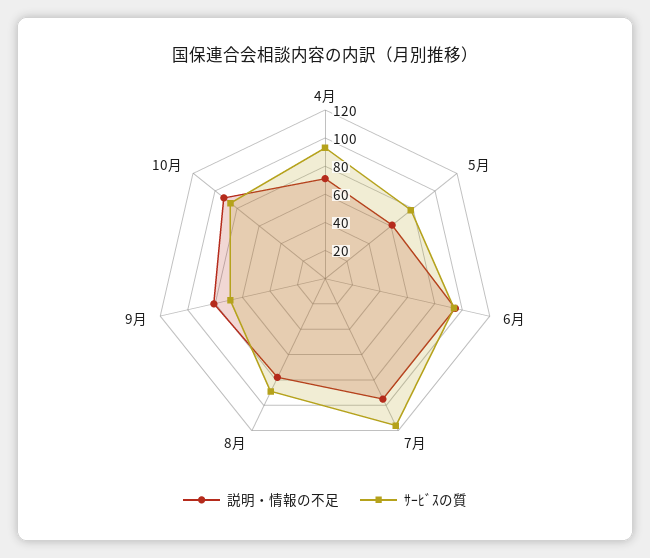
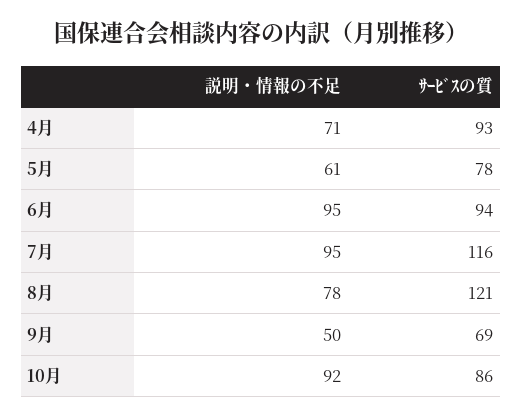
ｻｰﾋﾞｽの質, 8月: 90 -> 121
説明・情報の不足, 9月: 80 -> 50

